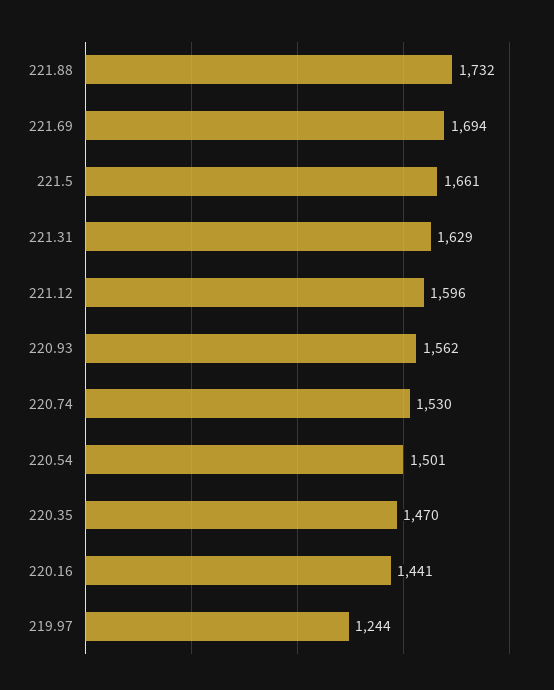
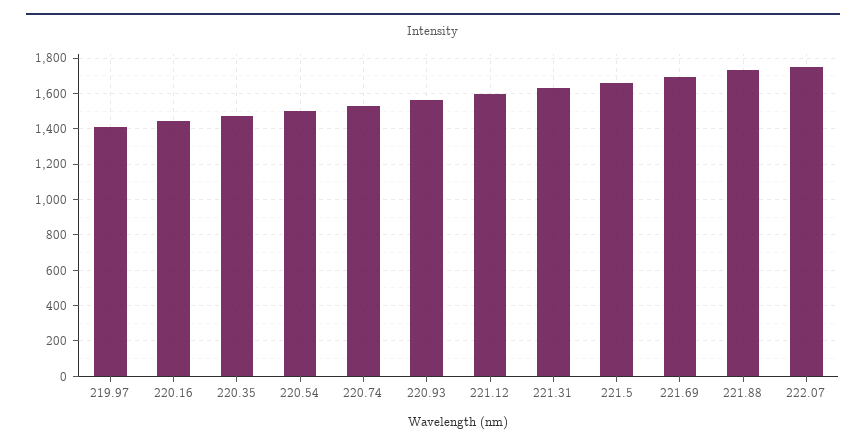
219.97: 1244 -> 1400
222.07: none -> 1750

